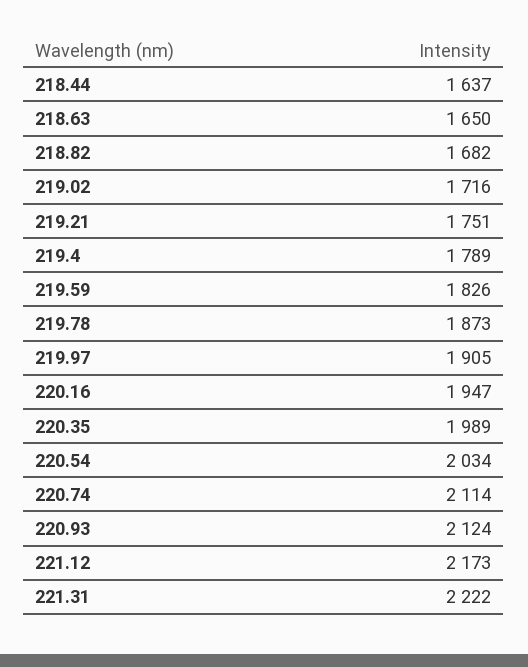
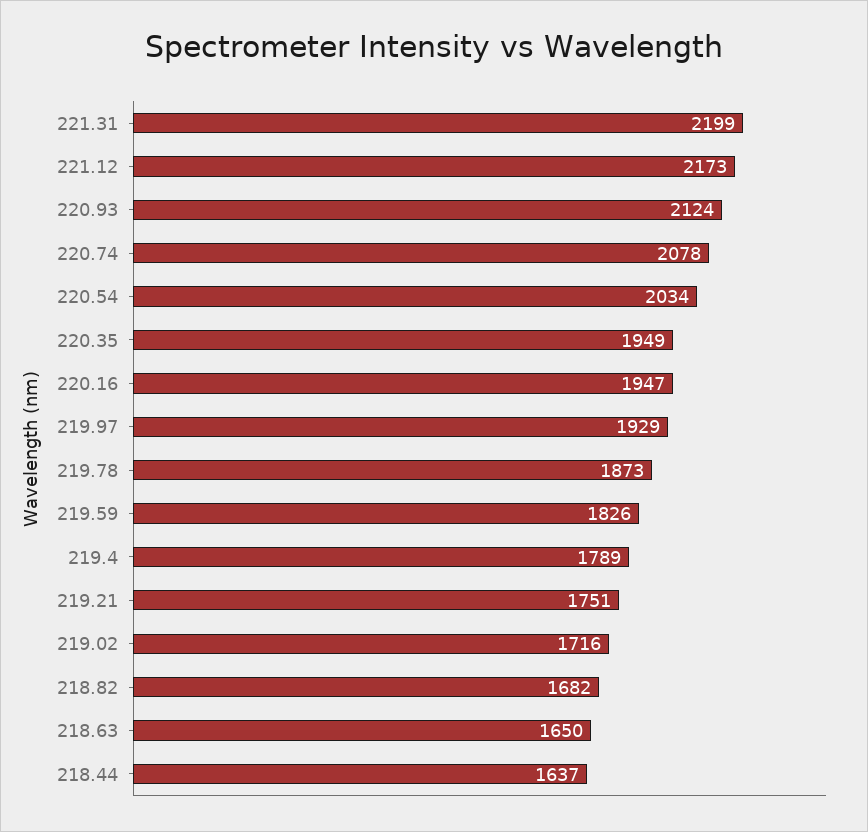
219.97: 1905 -> 1929
220.35: 1989 -> 1949
220.74: 2114 -> 2078
221.31: 2222 -> 2199

